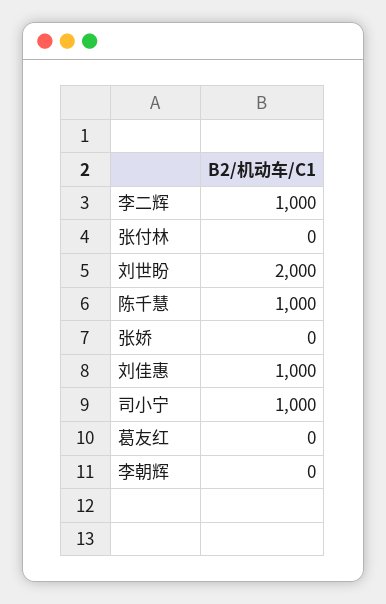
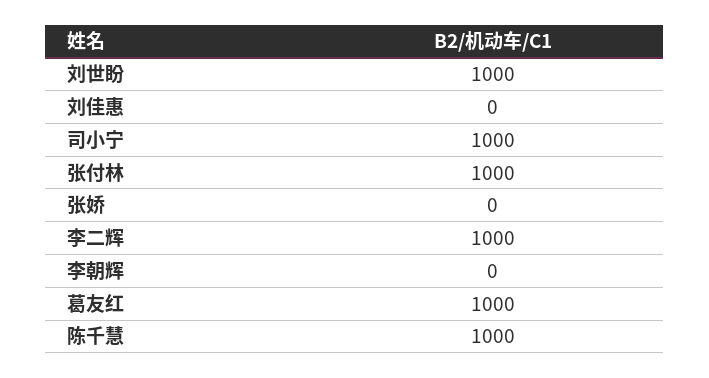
张付林: 0 -> 1000
刘世盼: 2000 -> 1000
刘佳惠: 1000 -> 0
葛友红: 0 -> 1000

